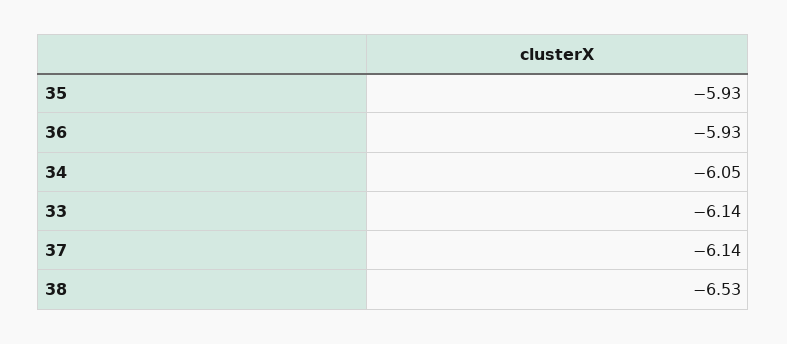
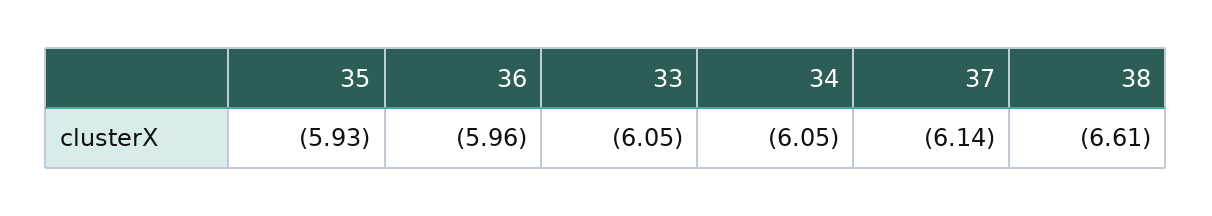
36: -5.93 -> -5.96
33: -6.14 -> -6.05
38: -6.53 -> -6.61

